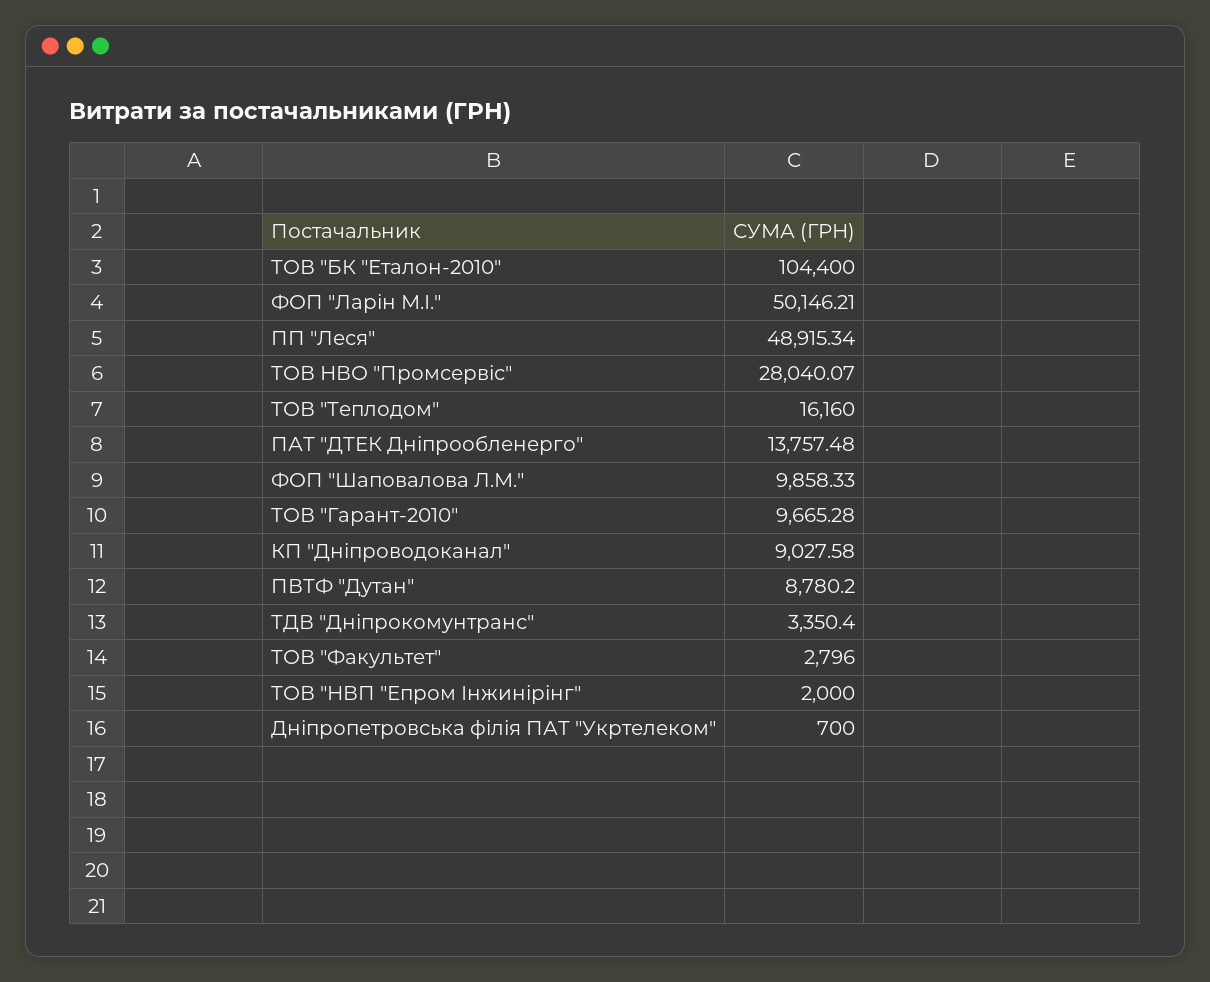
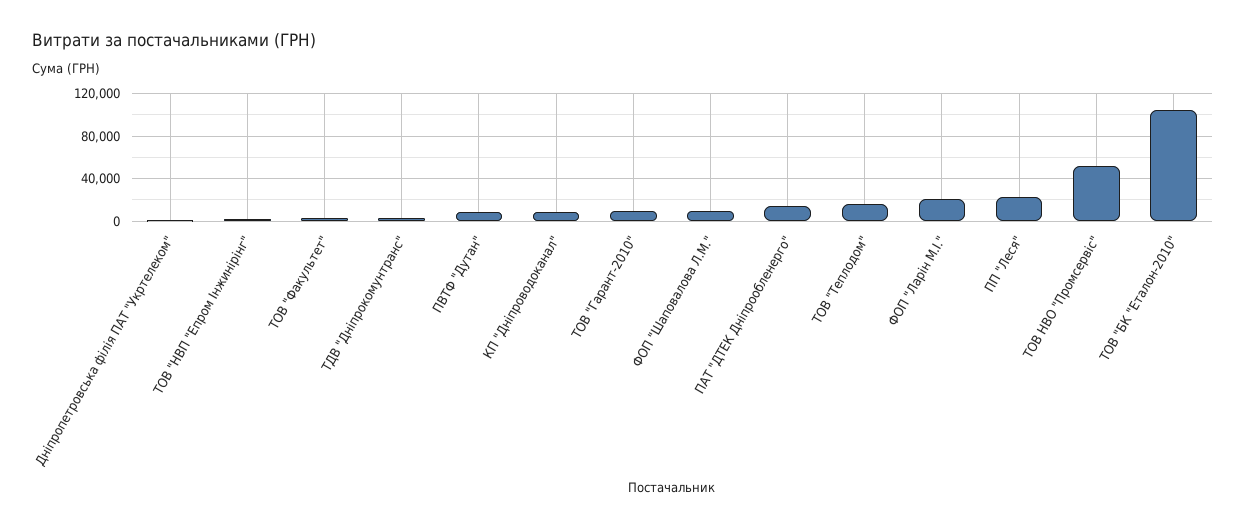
ФОП "Ларін М.І.": 50146.21 -> 20000
ПП "Леся": 48915.34 -> 20000
ТОВ НВО "Промсервіс": 28040.07 -> 50000

